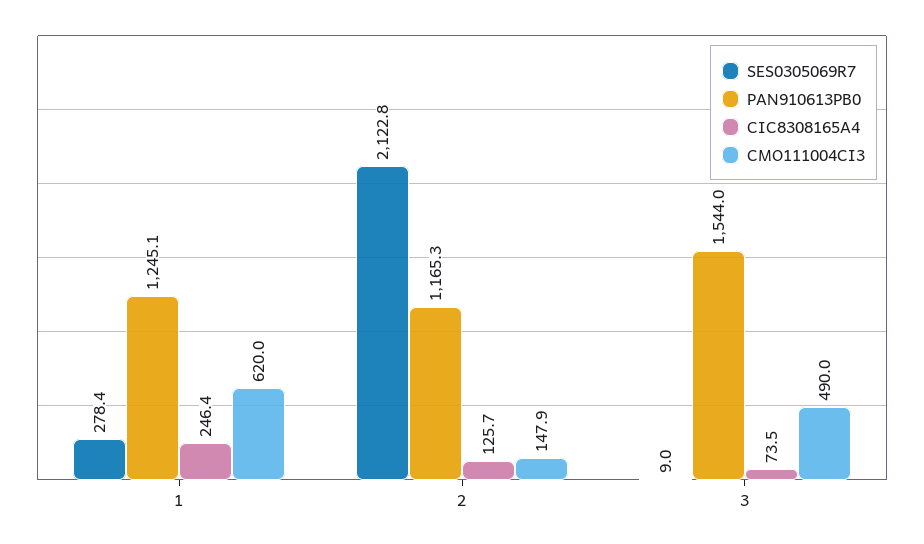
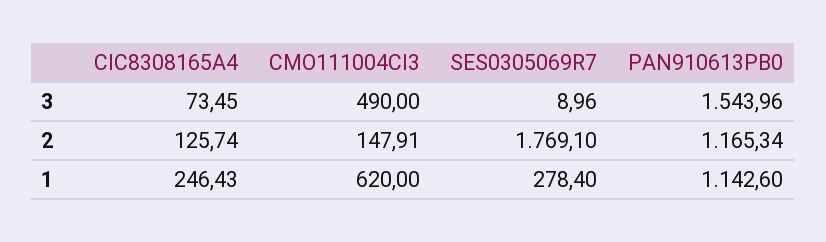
PAN910613PB0, 1: 1245.1 -> 1142.6
SES0305069R7, 2: 2122.8 -> 1769.1

